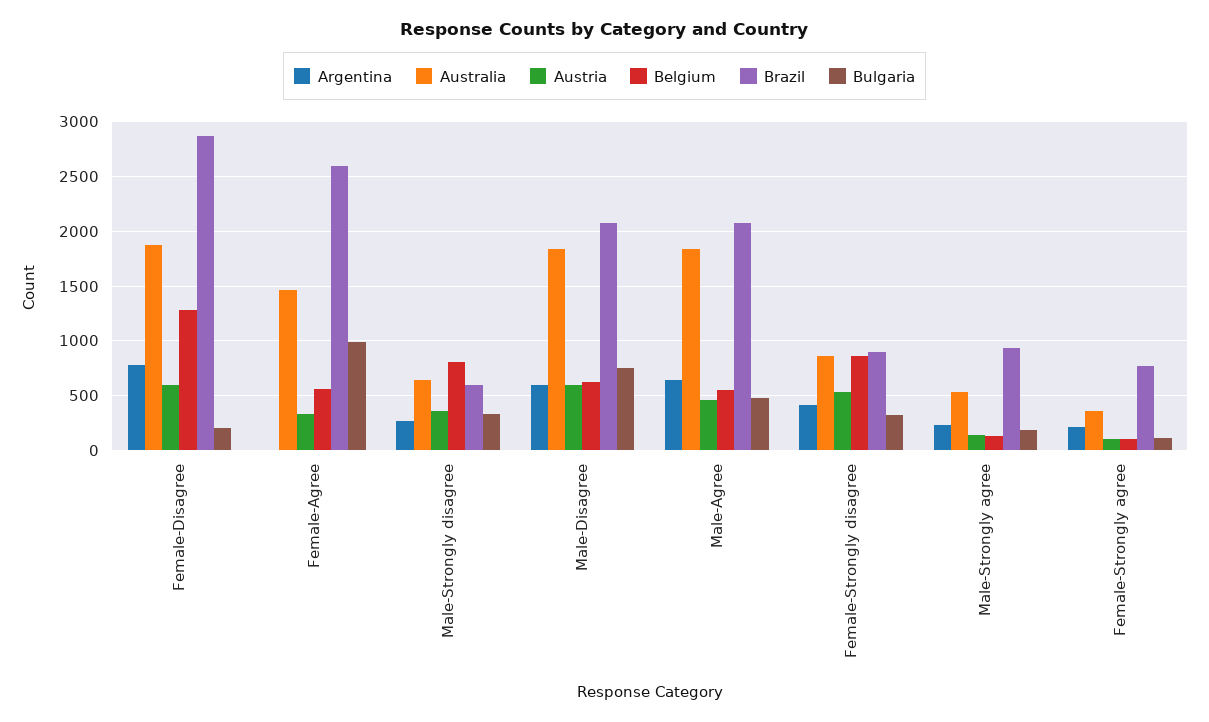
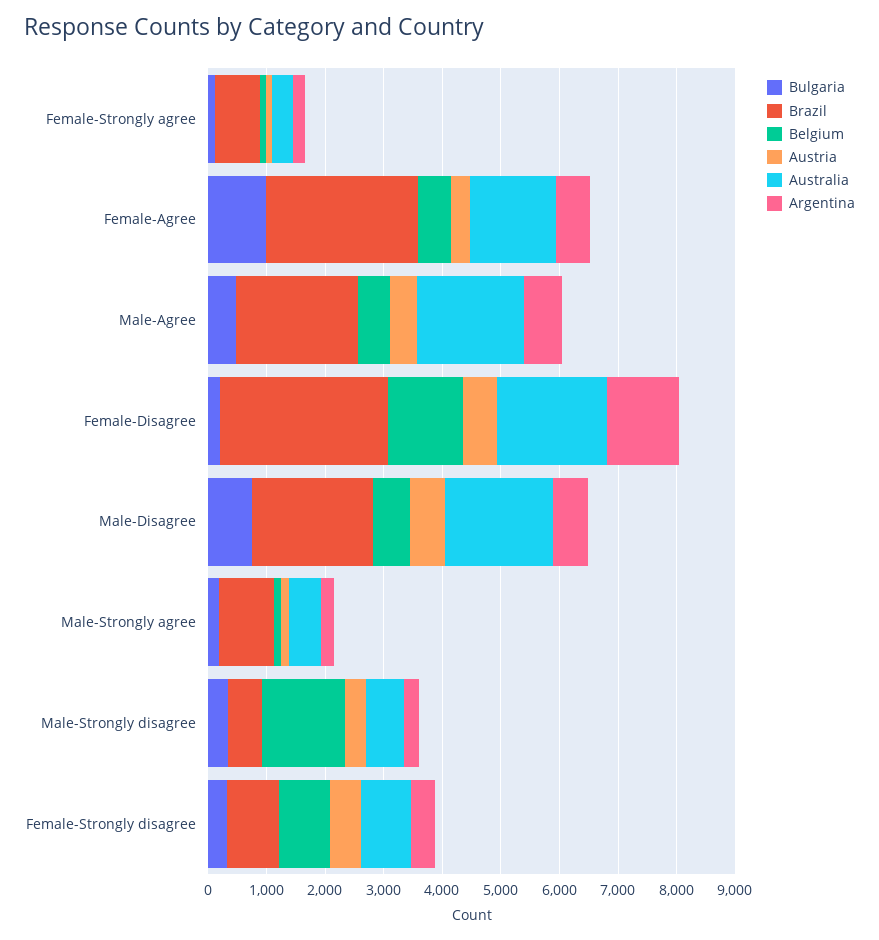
Argentina, Female-Disagree: 800 -> 1200
Argentina, Female-Agree: 0 -> 600
Belgium, Male-Strongly disagree: 800 -> 1400

